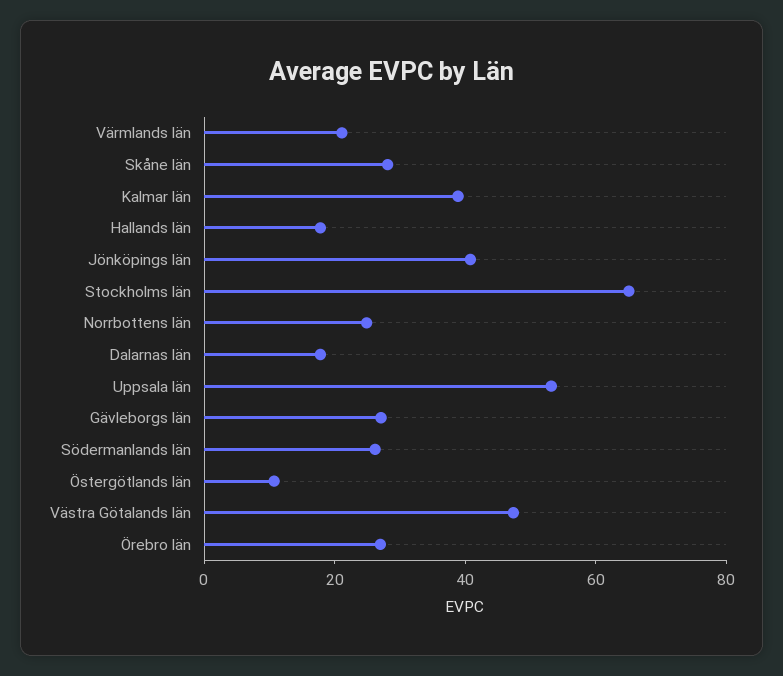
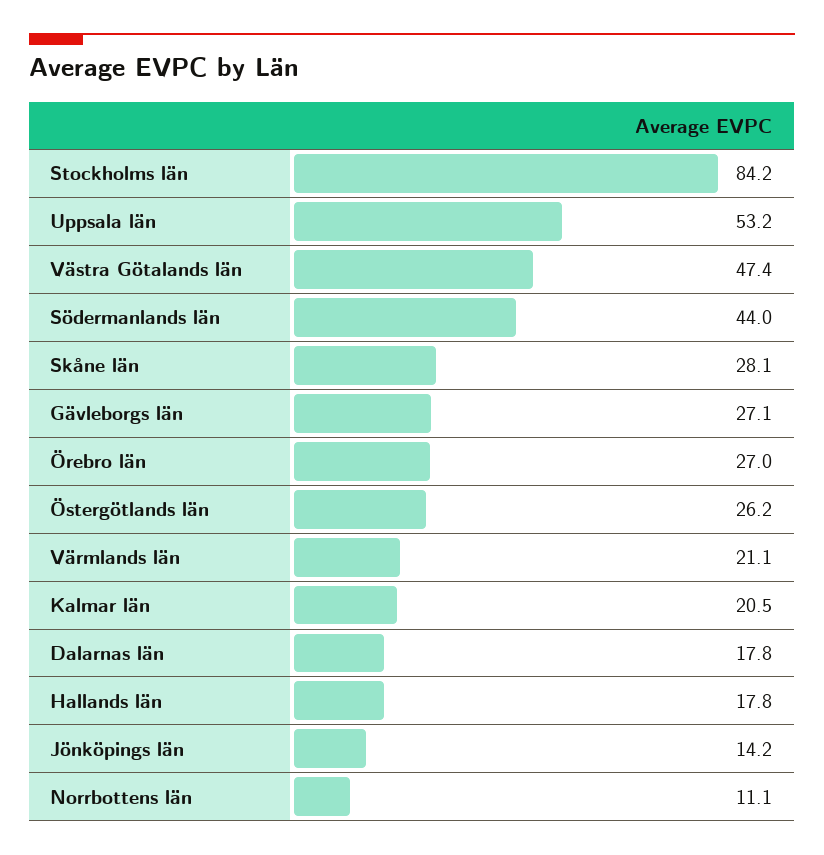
Kalmar län: 40 -> 20.5
Jönköpings län: 40 -> 14.2
Stockholms län: 65 -> 84.2
Norrbottens län: 25 -> 11.1
Södermanlands län: 25 -> 44
Östergötlands län: 10 -> 26.2

